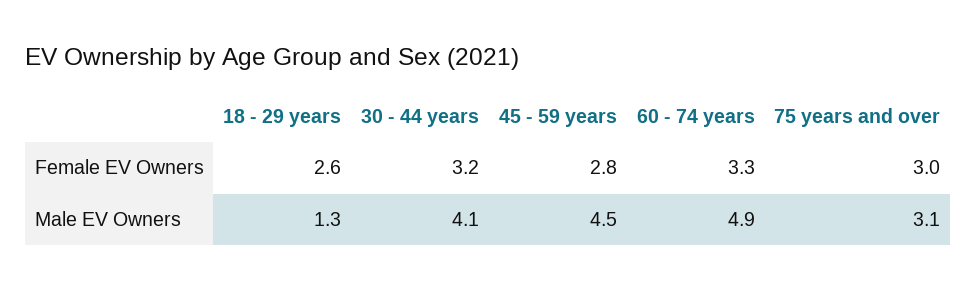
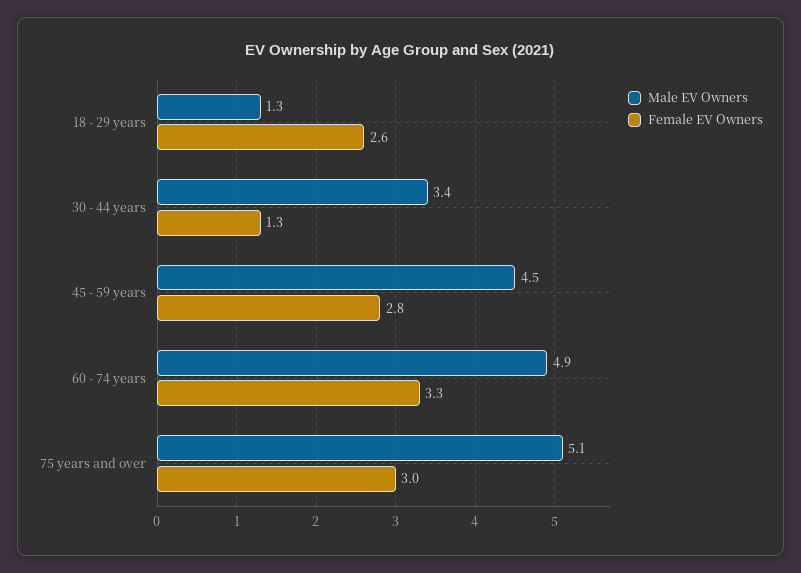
Female EV Owners, 30 - 44 years: 3.2 -> 1.3
Male EV Owners, 30 - 44 years: 4.1 -> 3.4
Male EV Owners, 75 years and over: 3.1 -> 5.1

